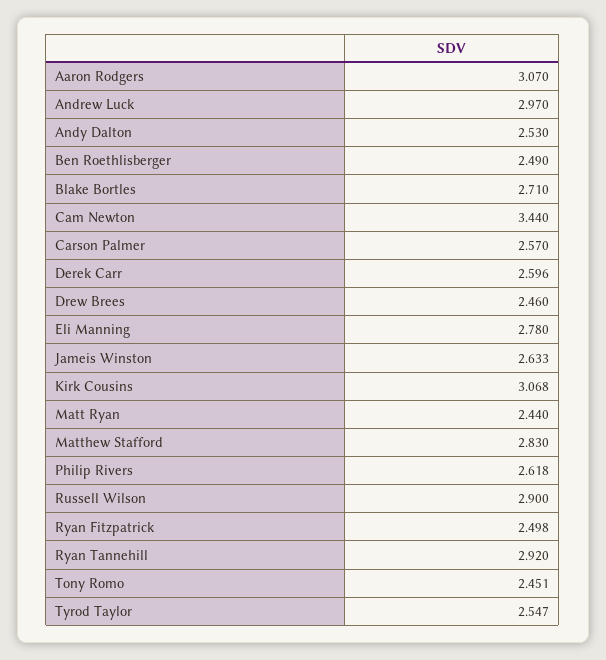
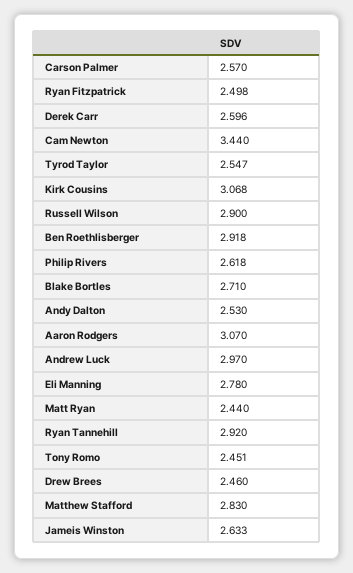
Ben Roethlisberger: 2.49 -> 2.918

